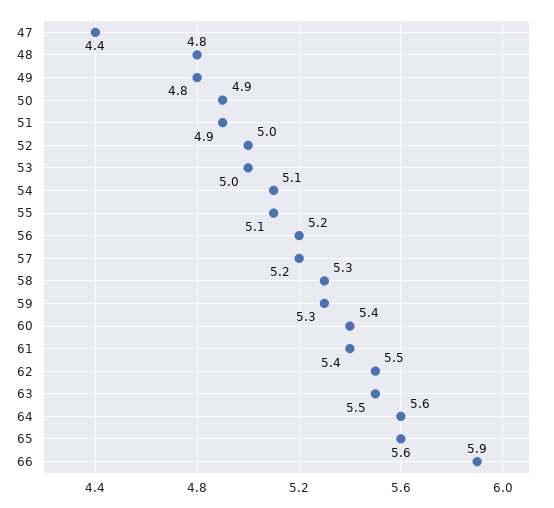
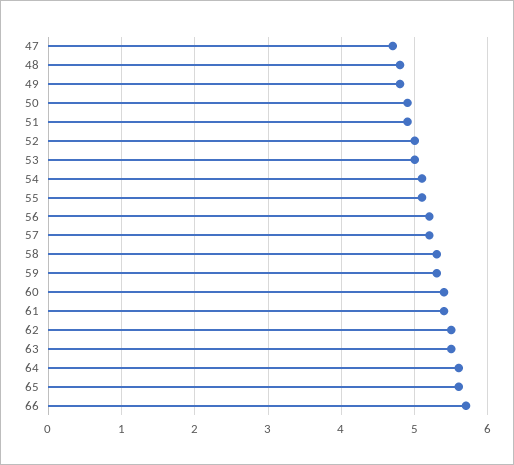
47: 4.4 -> 4.7
66: 5.9 -> 5.7

